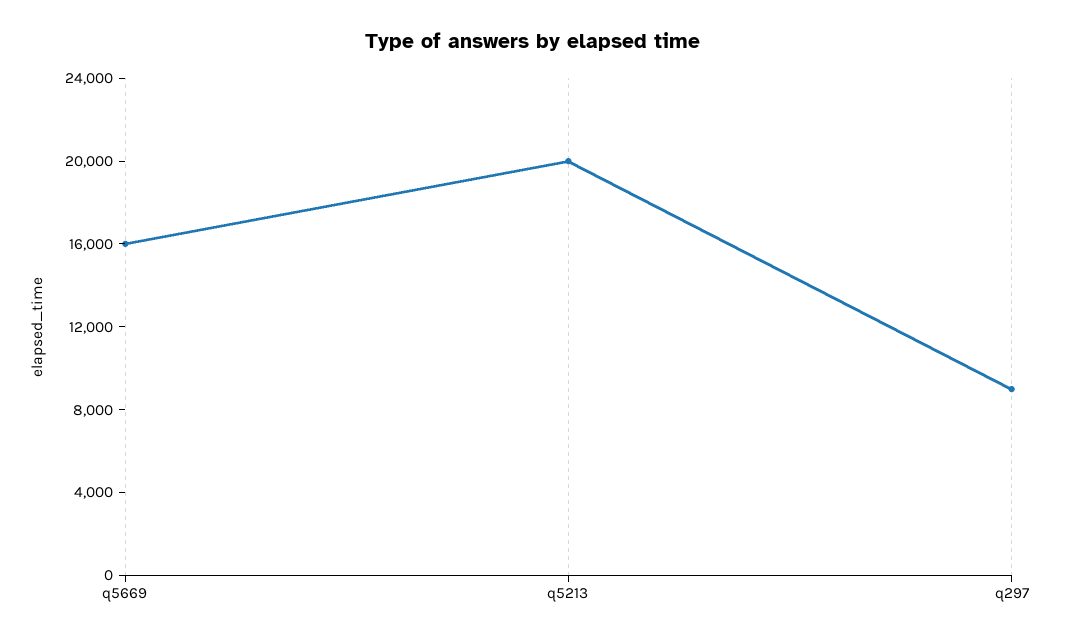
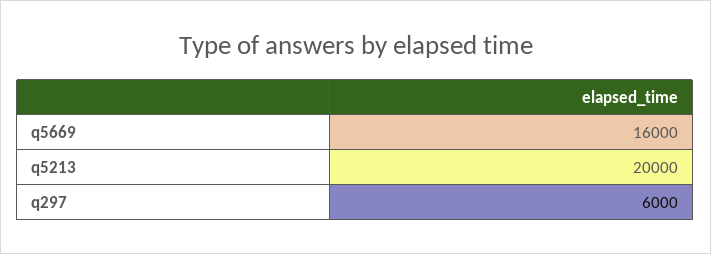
q297: 9000 -> 6000

